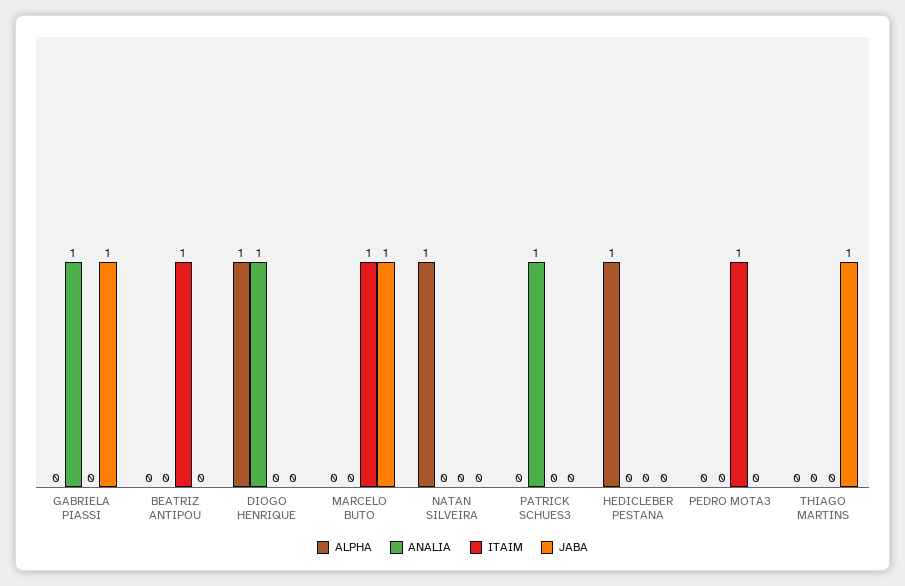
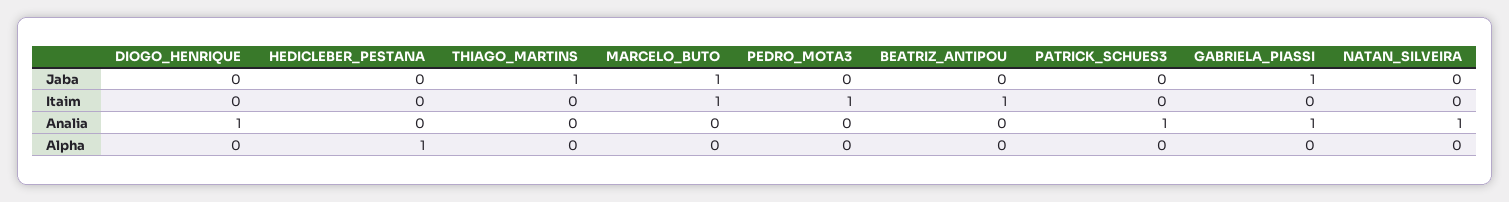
ALPHA, DIOGO HENRIQUE: 1 -> 0
ALPHA, NATAN SILVEIRA: 1 -> 0
ANALIA, NATAN SILVEIRA: 0 -> 1

